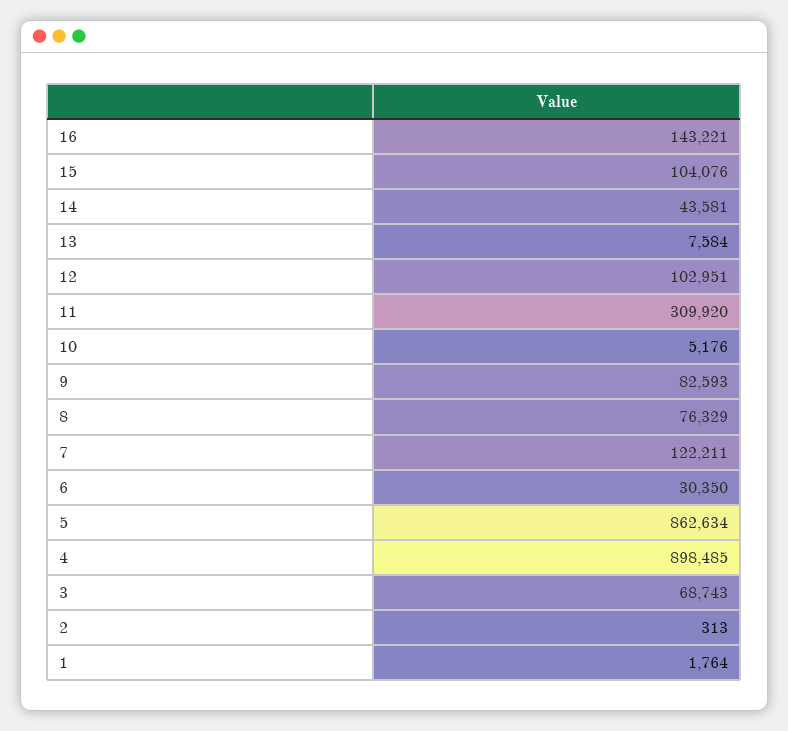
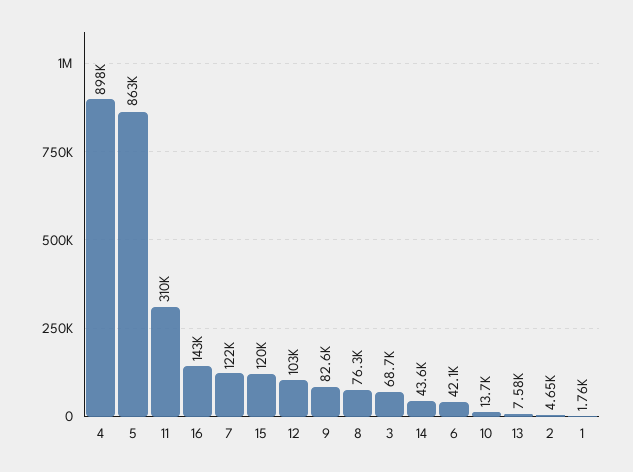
15: 104076 -> 120000
10: 5176 -> 13700
6: 30350 -> 42100
2: 313 -> 4650

